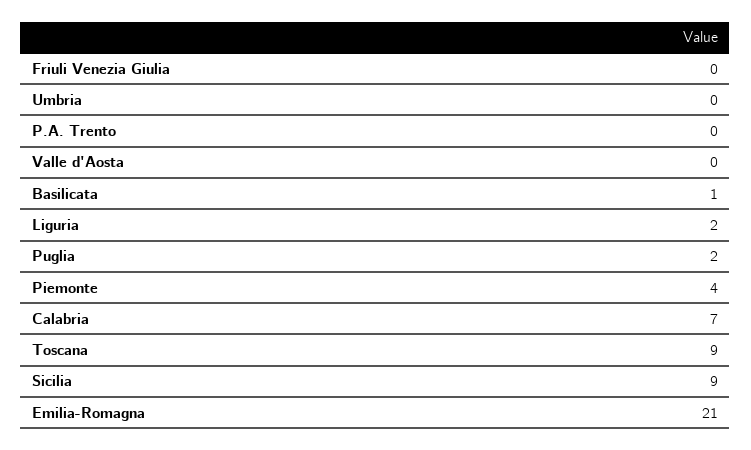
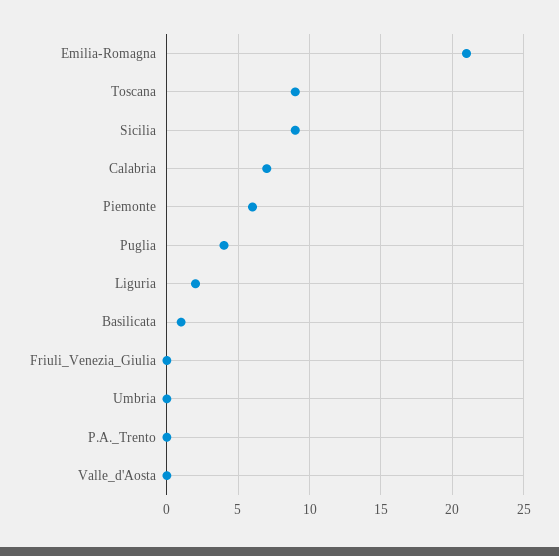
Puglia: 2 -> 4
Piemonte: 4 -> 6

